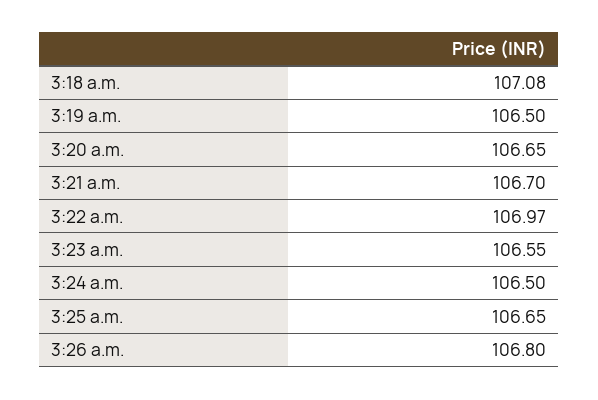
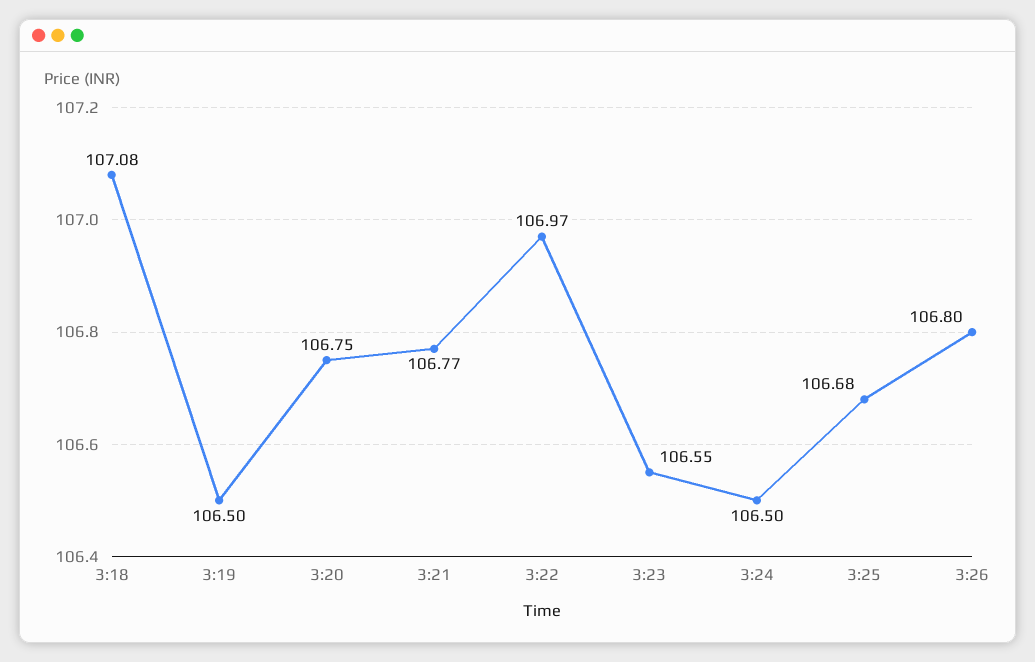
3:20 a.m.: 106.65 -> 106.75
3:21 a.m.: 106.7 -> 106.77
3:25 a.m.: 106.65 -> 106.68

